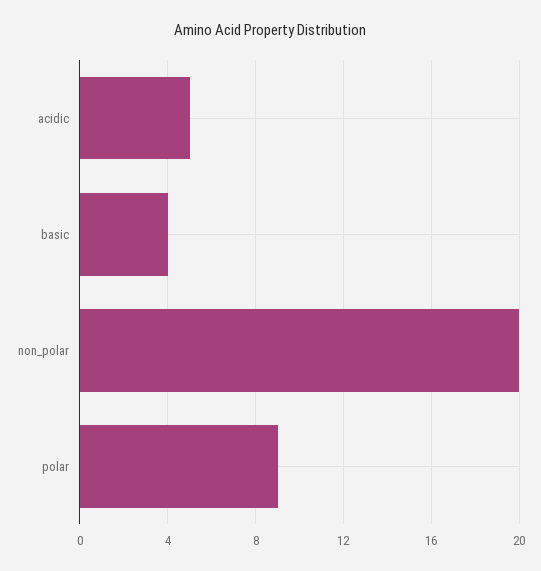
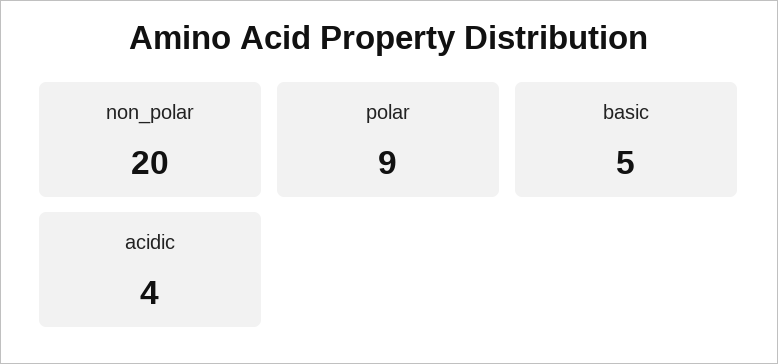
acidic: 5 -> 4
basic: 4 -> 5

